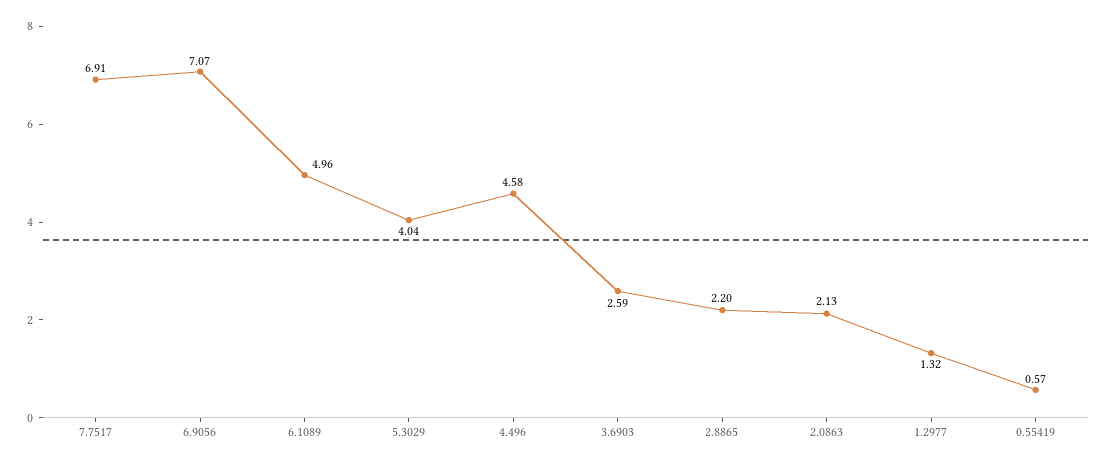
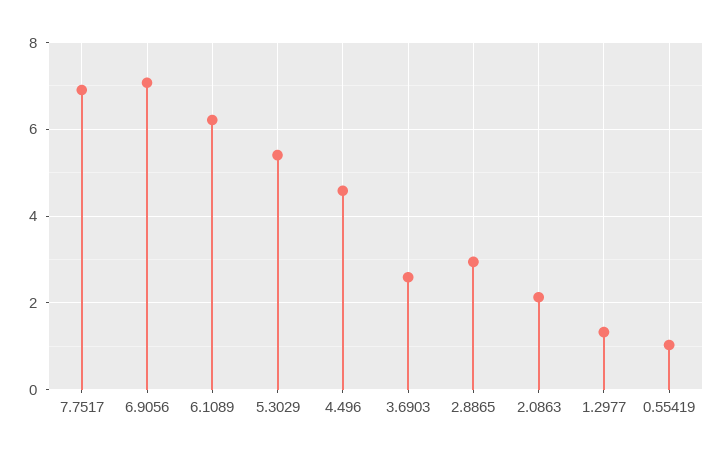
6.1089: 4.96 -> 6.2
5.3029: 4.04 -> 5.4
2.8865: 2.2 -> 3
0.55419: 0.57 -> 1

